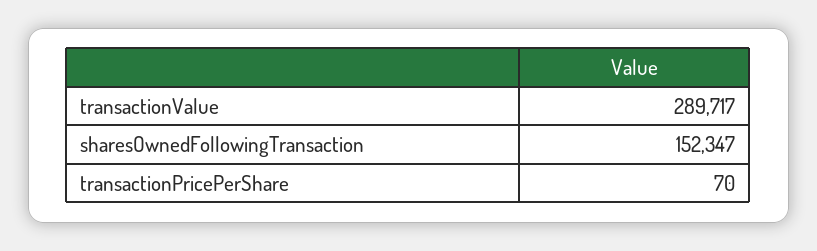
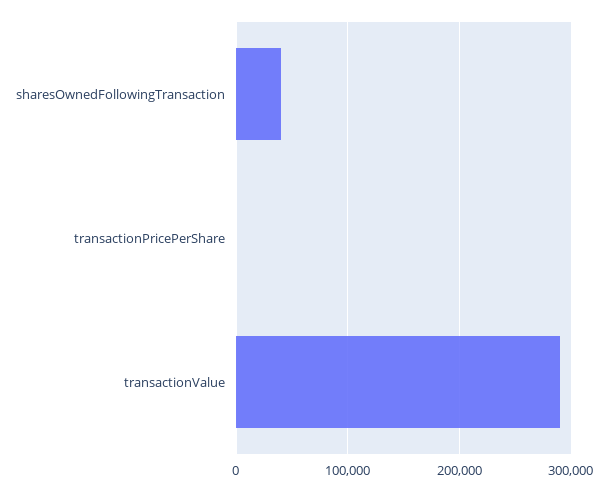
sharesOwnedFollowingTransaction: 152347 -> 40000

